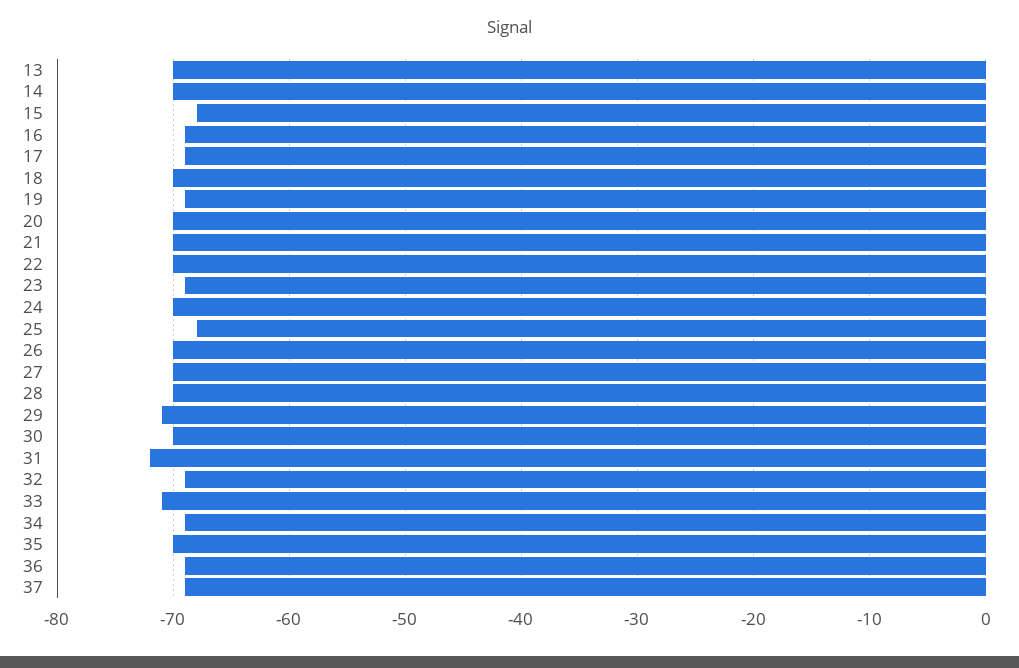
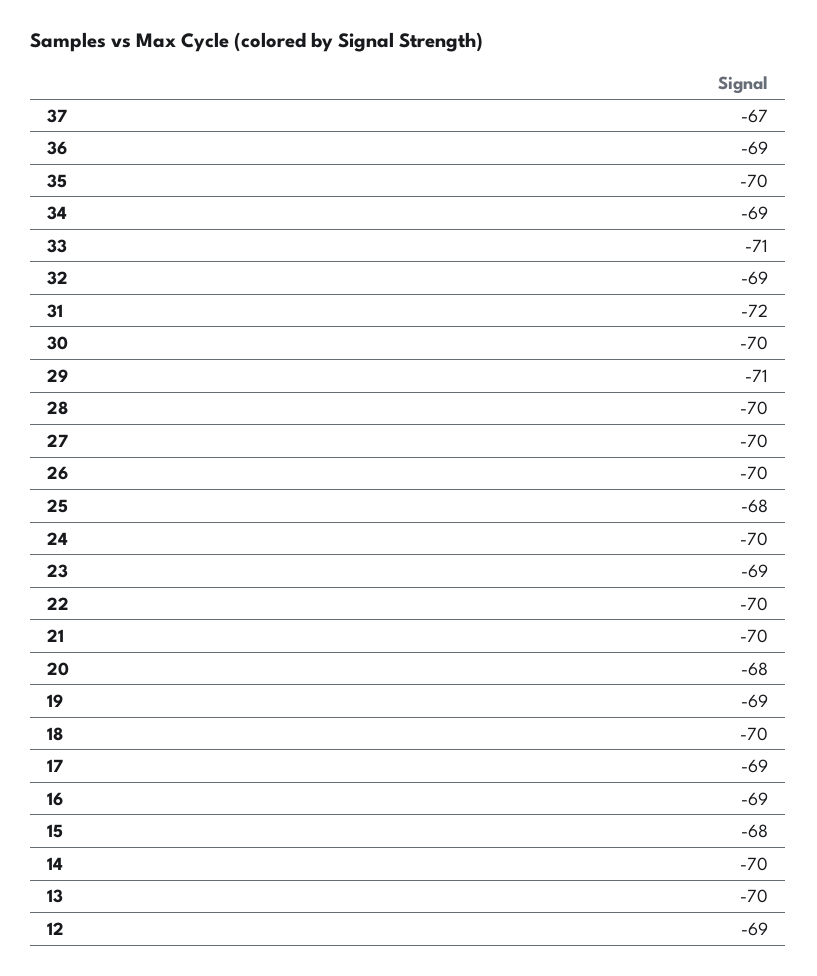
20: -70 -> -68
37: -69 -> -67
12: none -> -69

